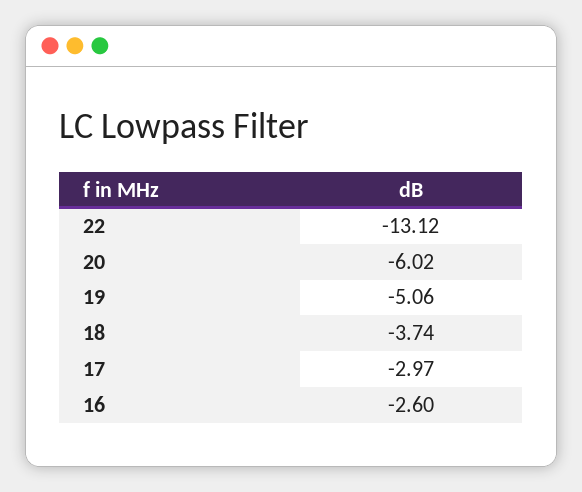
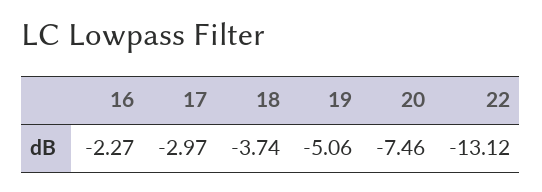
20: -6.02 -> -7.46
16: -2.6 -> -2.27

